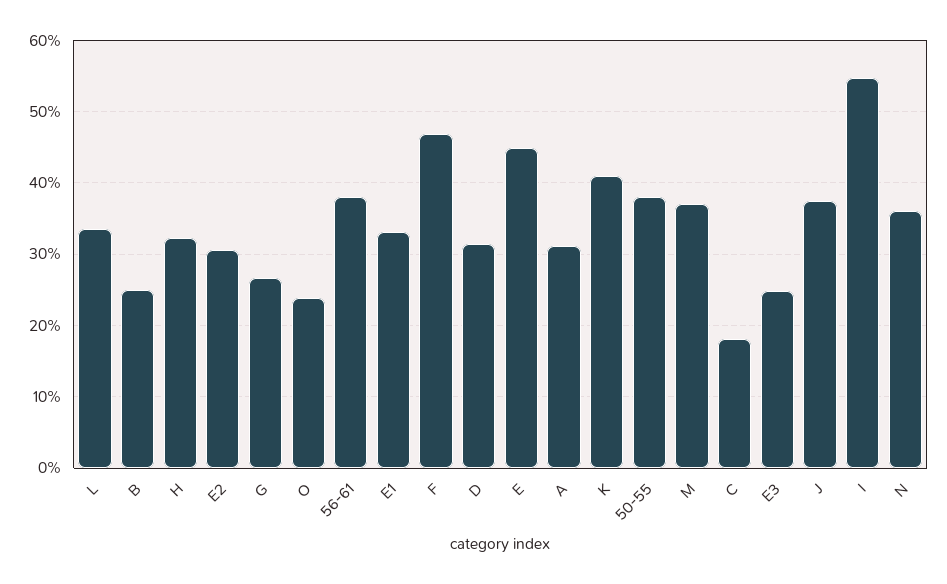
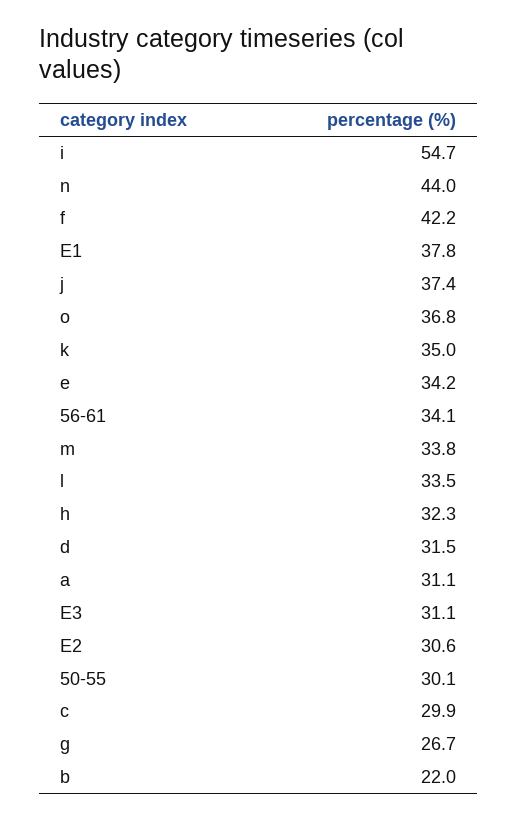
B: 25 -> 22
O: 24 -> 36.8
56-61: 38 -> 34.1
E1: 33 -> 37.8
F: 47 -> 42.2
E: 45 -> 34.2
K: 41 -> 35
50-55: 38 -> 30.1
M: 37 -> 33.8
C: 18 -> 29.9
E3: 25 -> 31.1
N: 36 -> 44

